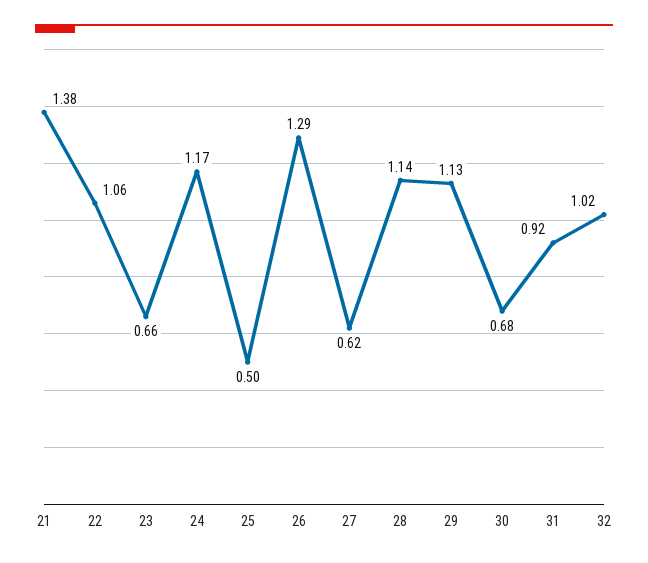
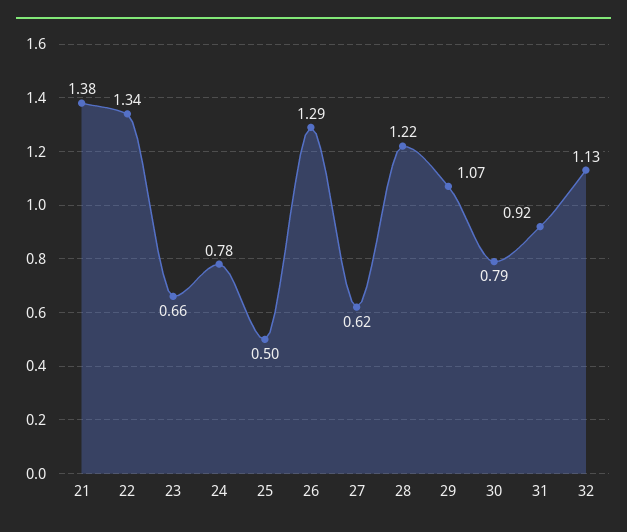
22: 1.06 -> 1.34
24: 1.17 -> 0.78
28: 1.14 -> 1.22
29: 1.13 -> 1.07
30: 0.68 -> 0.79
32: 1.02 -> 1.13

